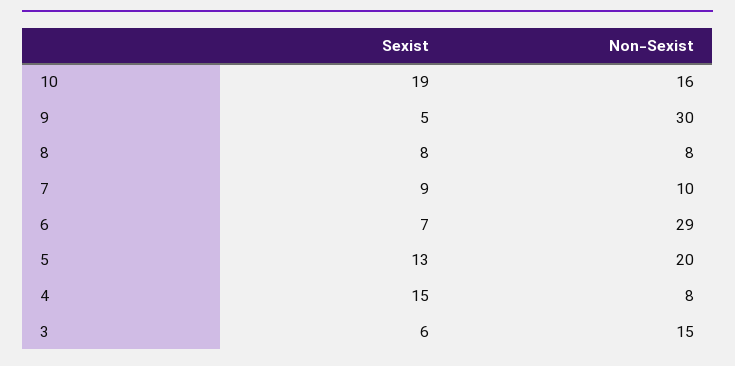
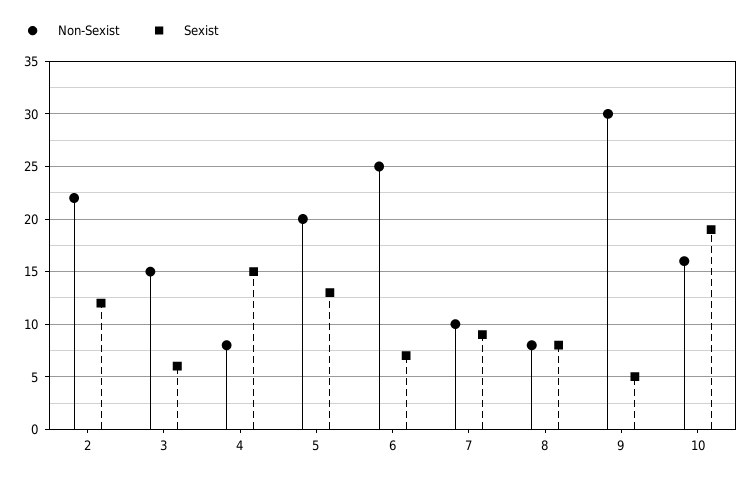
Non-Sexist, 6: 29 -> 25
Non-Sexist, 2: none -> 22
Sexist, 2: none -> 12

